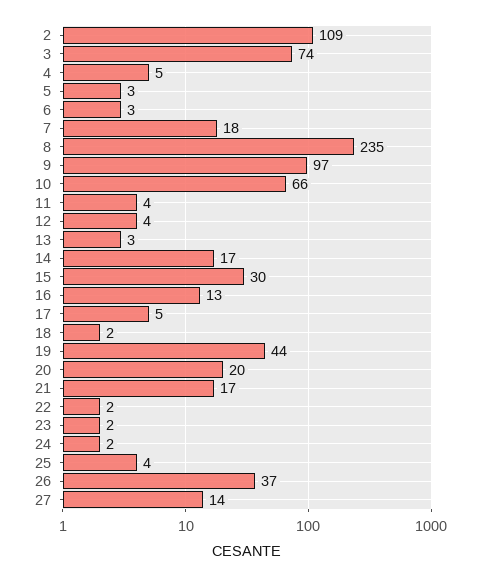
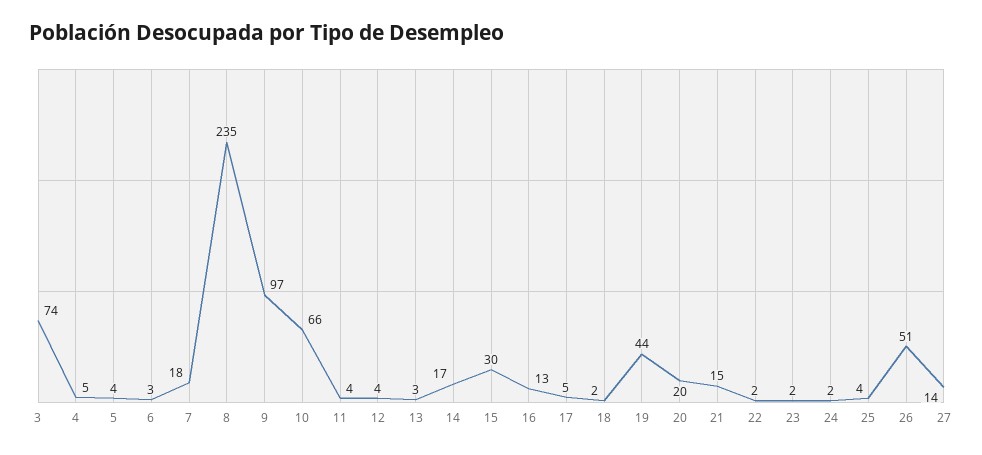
2: 109 -> none
5: 3 -> 4
21: 17 -> 15
26: 37 -> 51

